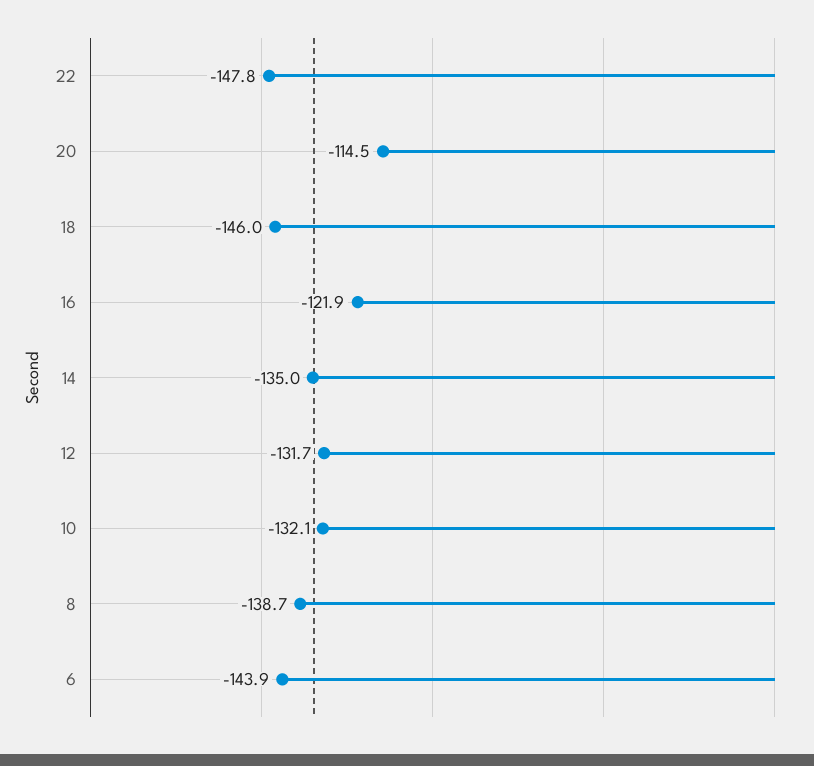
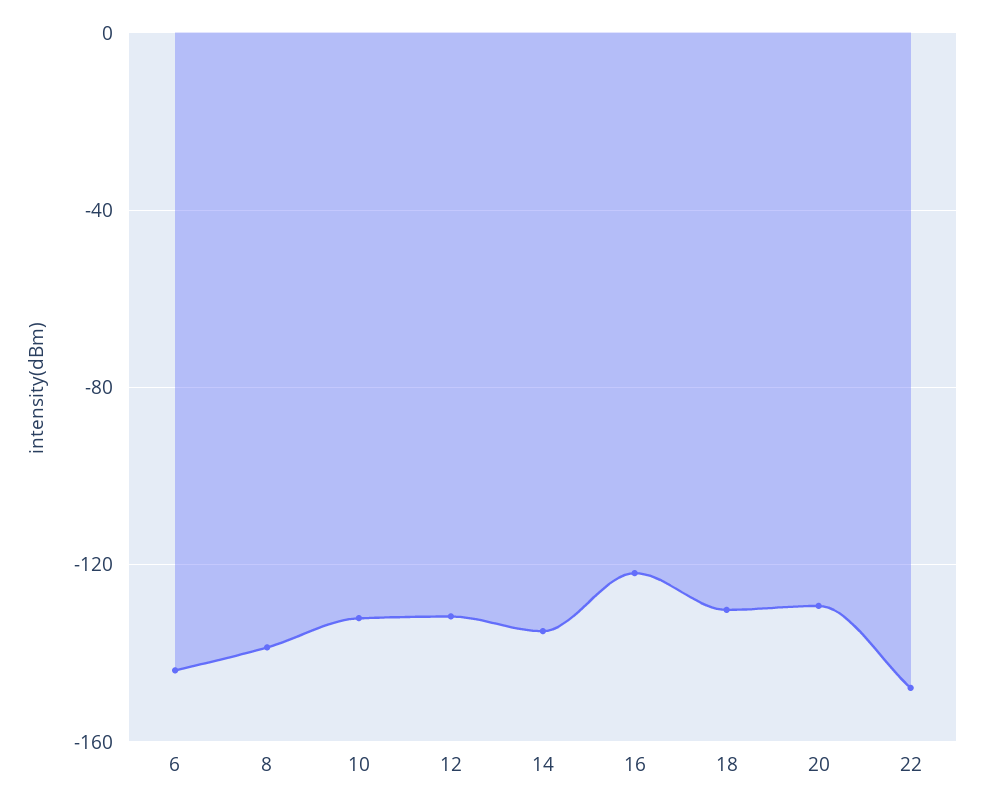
20: -114.5 -> -130
18: -146 -> -130

